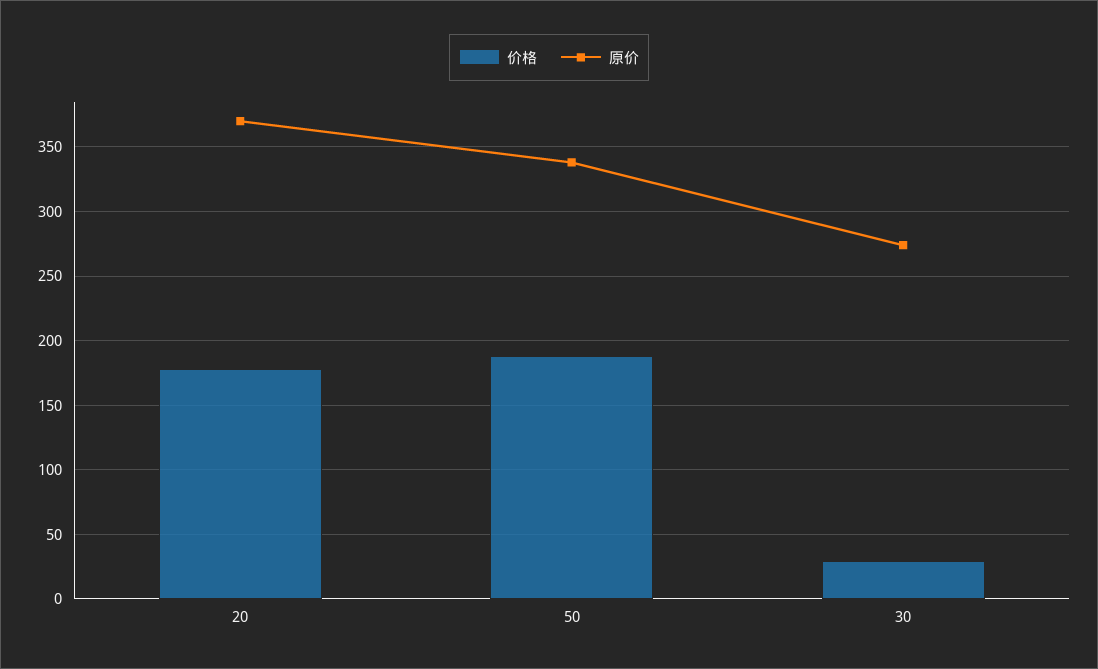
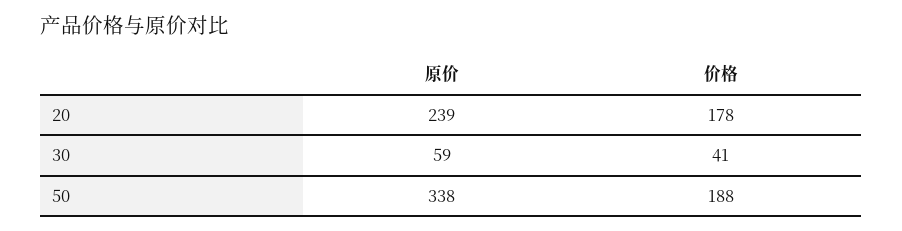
原价, 20: 370 -> 239
价格, 30: 30 -> 41
原价, 30: 275 -> 59

